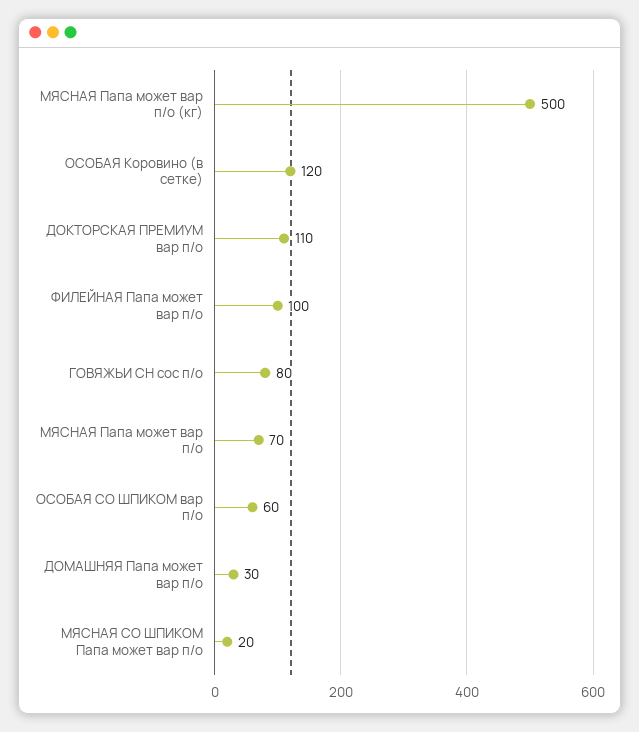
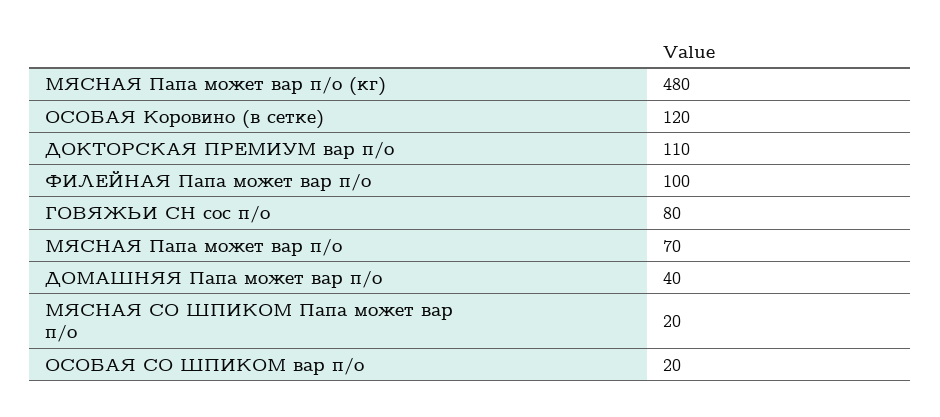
МЯСНАЯ Папа может вар п/о (кг): 500 -> 480
ОСОБАЯ СО ШПИКОМ вар п/о: 60 -> 20
ДОМАШНЯЯ Папа может вар п/о: 30 -> 40

